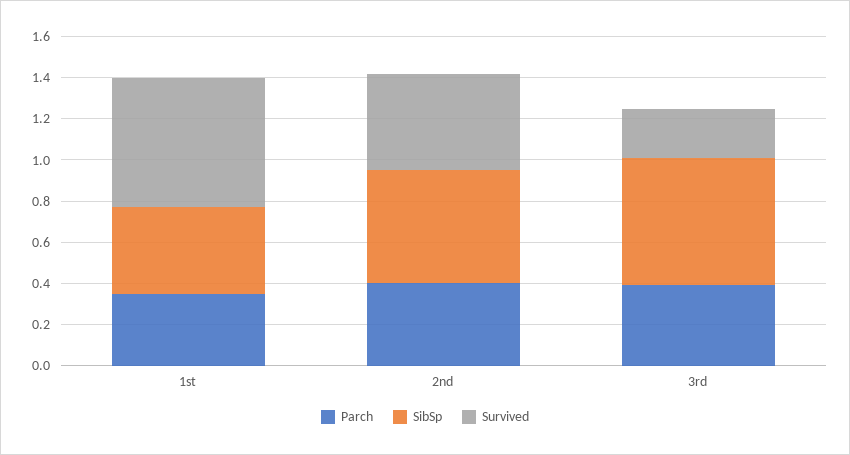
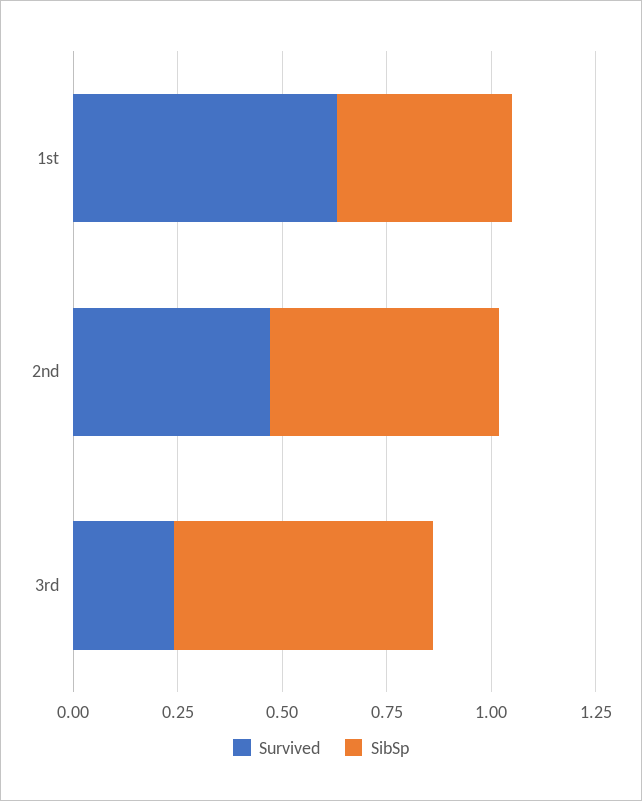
Parch, 1st: 0.35 -> none
Parch, 2nd: 0.4 -> none
Parch, 3rd: 0.4 -> none

